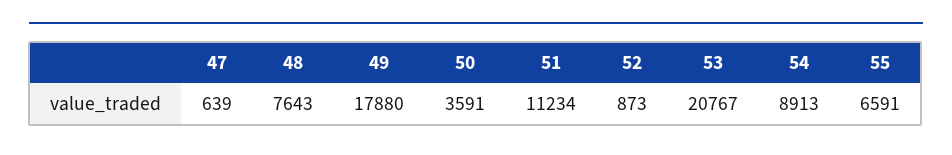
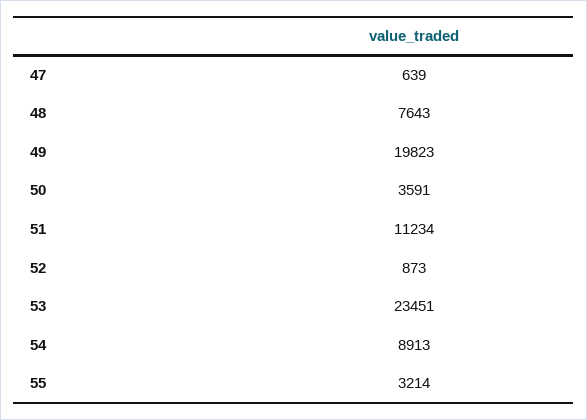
49: 17880 -> 19823
53: 20767 -> 23451
55: 6591 -> 3214

